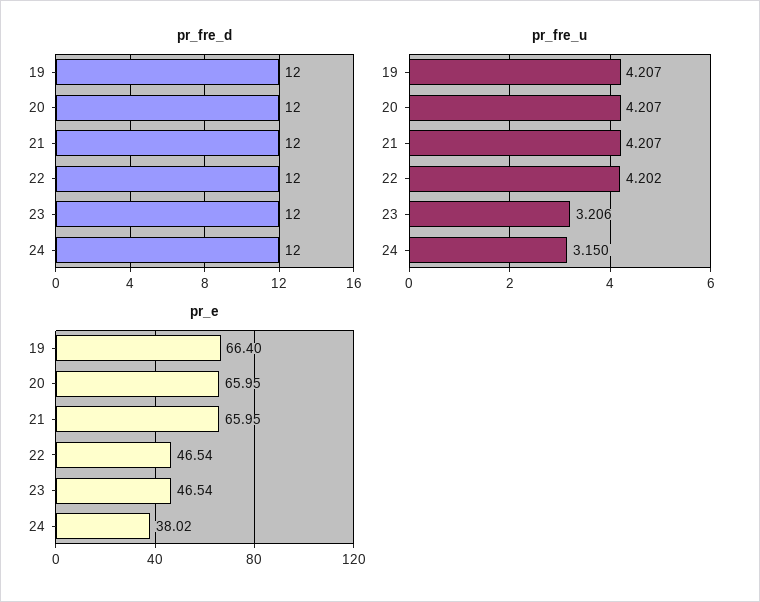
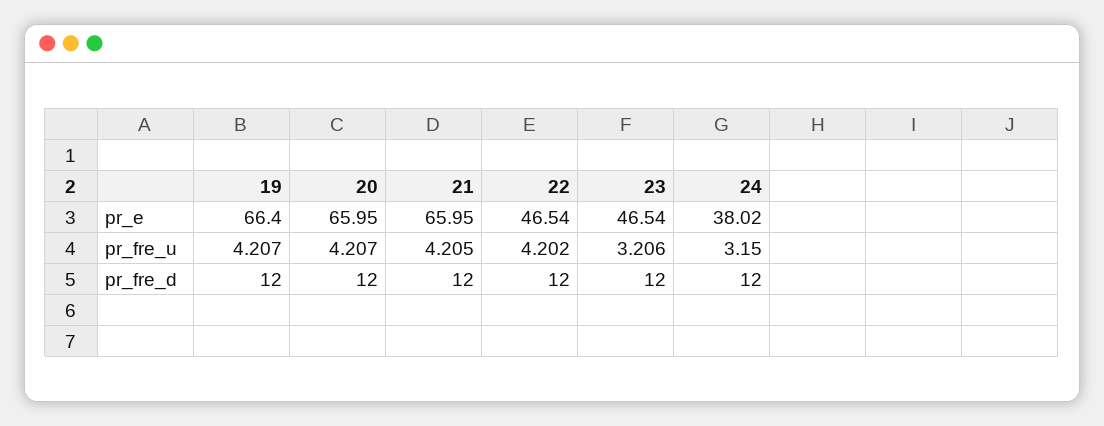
pr_fre_u, 21: 4.207 -> 4.205

